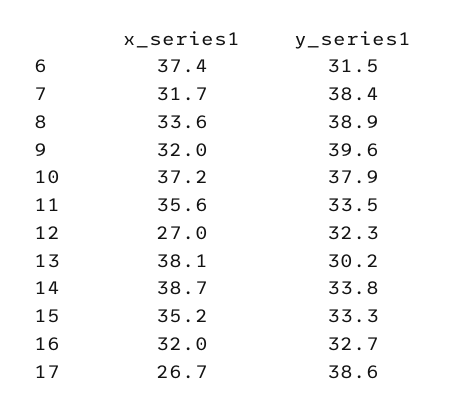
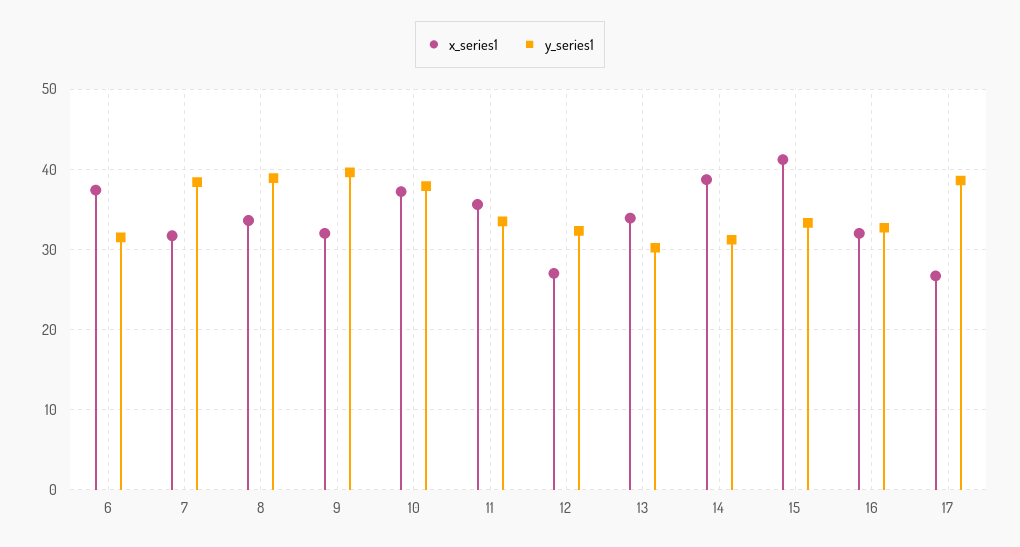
x_series1, 13: 38.1 -> 34
y_series1, 14: 33.8 -> 31
x_series1, 15: 35.2 -> 41

